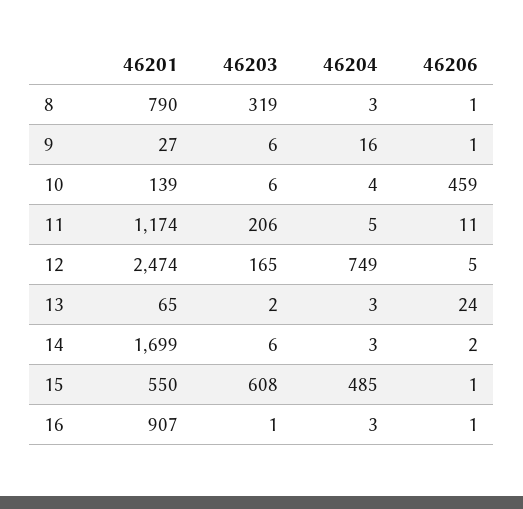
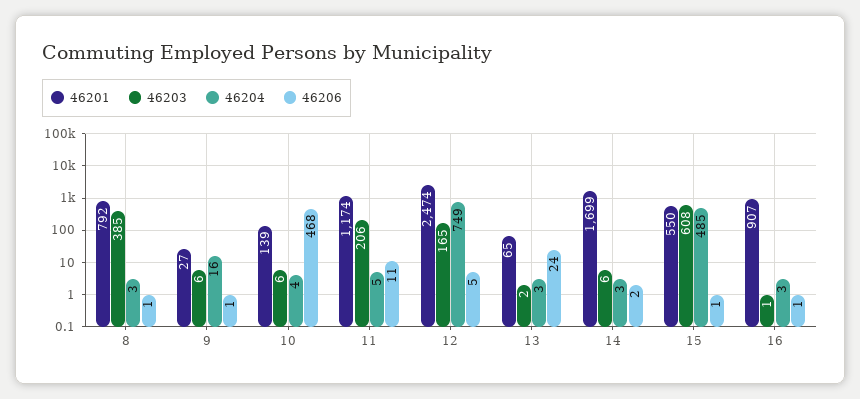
46201, 8: 790 -> 792
46203, 8: 319 -> 385
46206, 10: 459 -> 468

